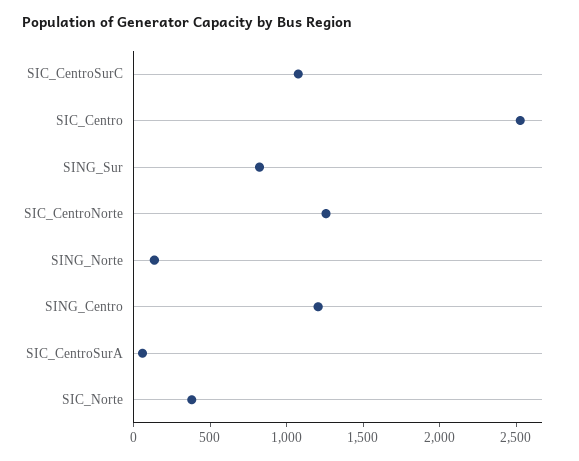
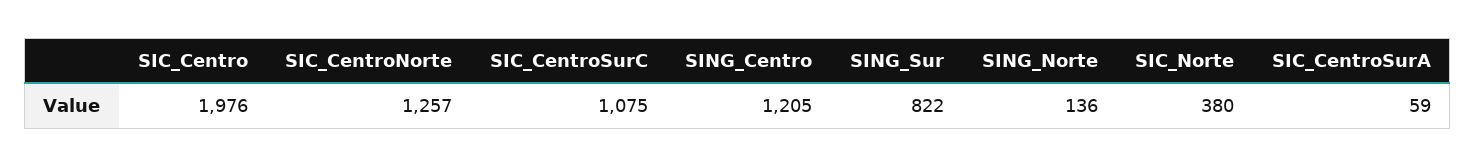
SIC_Centro: 2500 -> 1976

